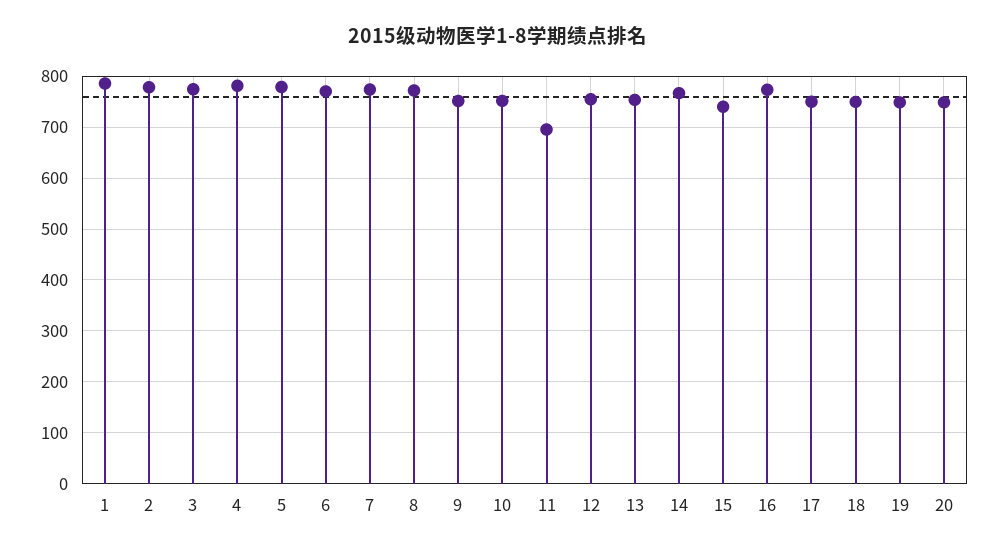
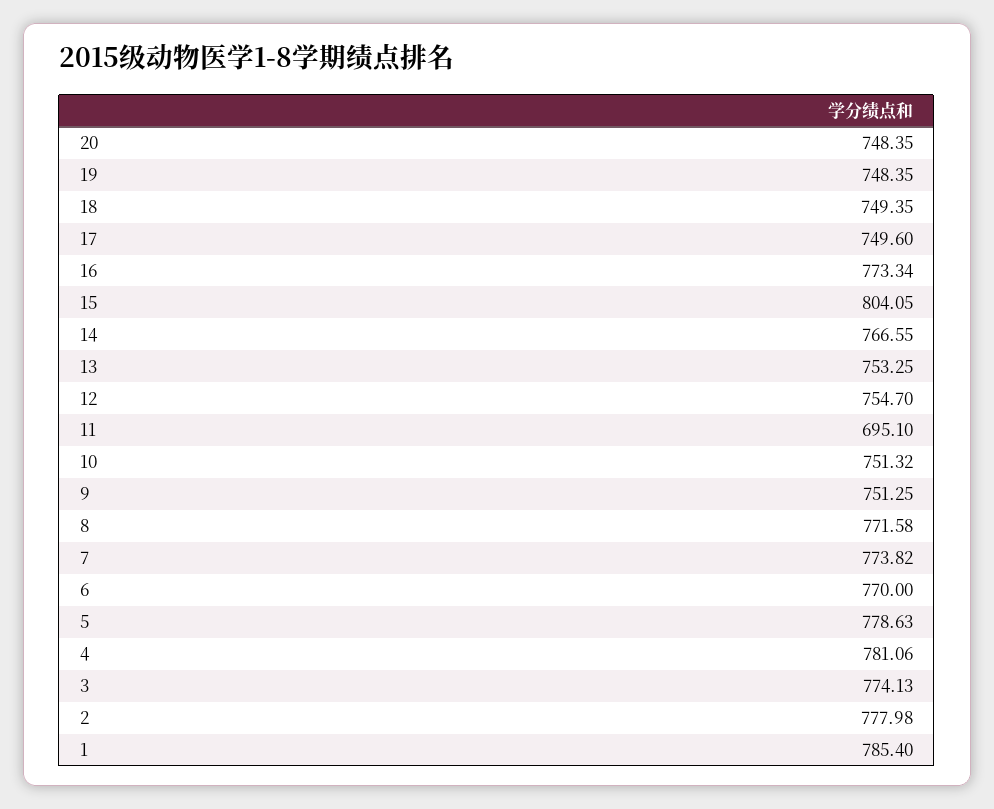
15: 740 -> 804.05

